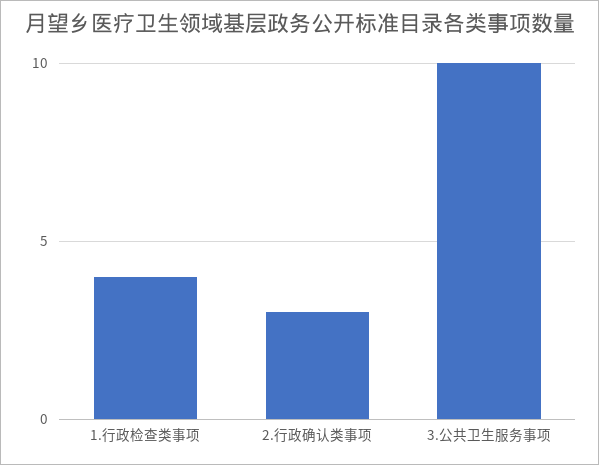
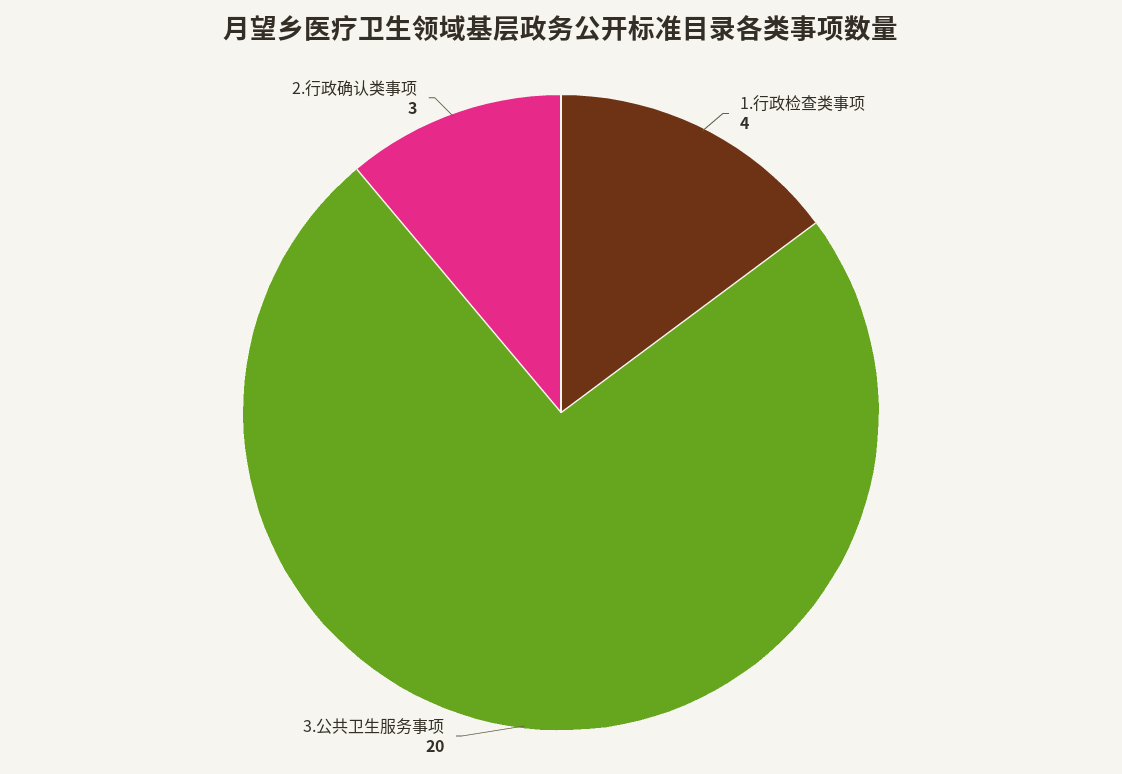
3.公共卫生服务事项: 10 -> 20

